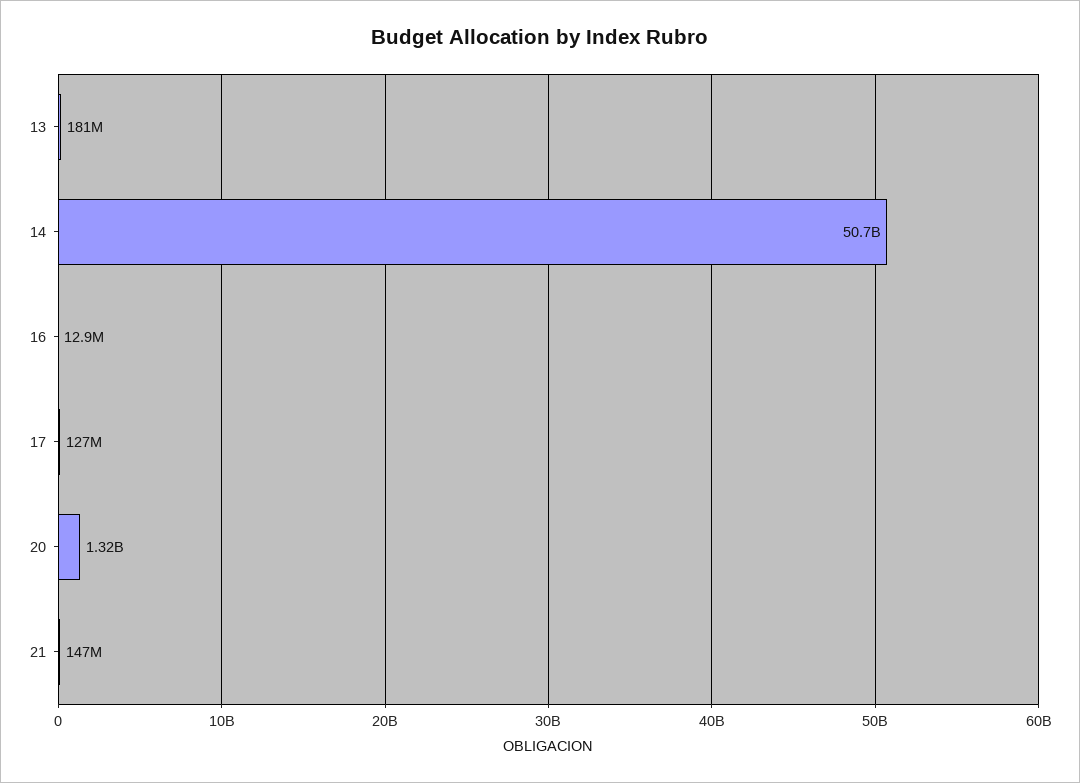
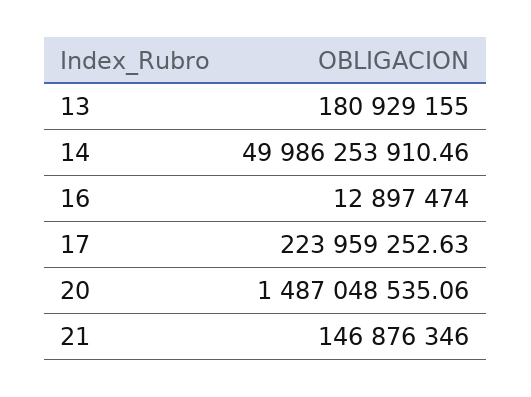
14: 50700000000 -> 49986253910.46
17: 127000000 -> 223959252.63
20: 1320000000 -> 1487048535.06

